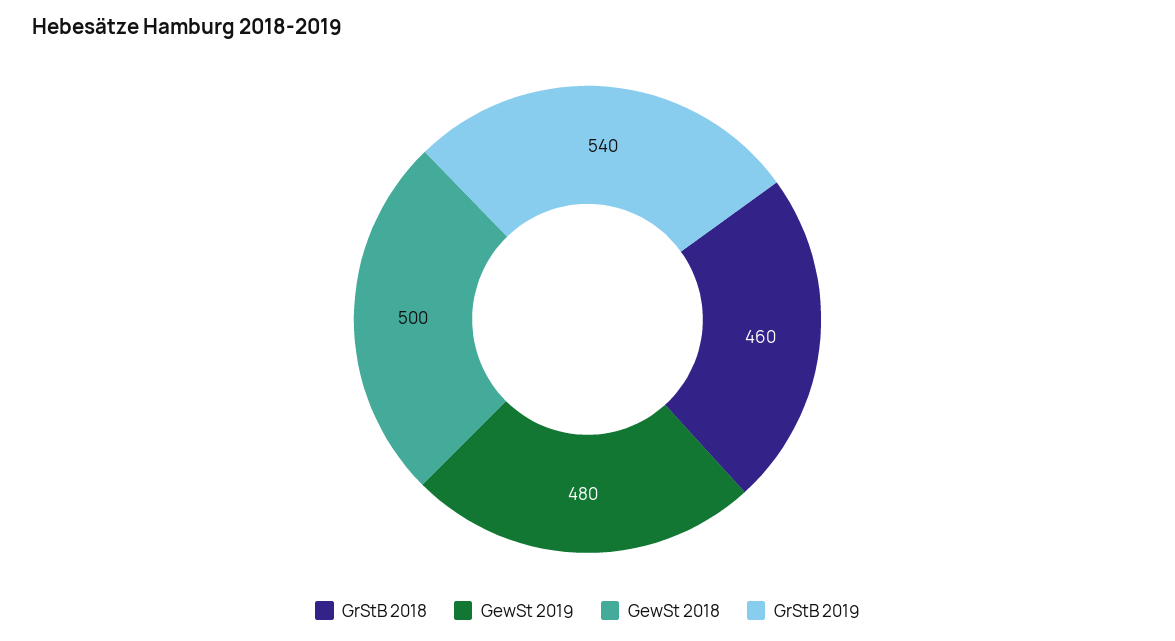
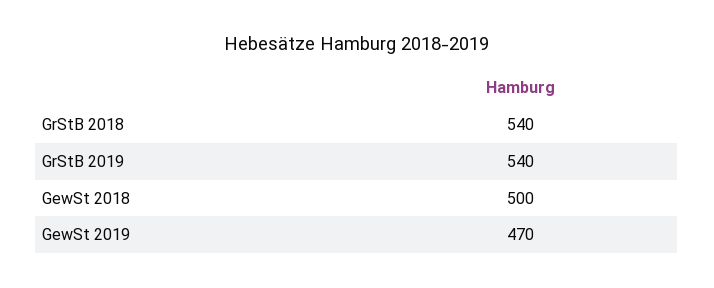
GrStB 2018: 460 -> 540
GewSt 2019: 480 -> 470

